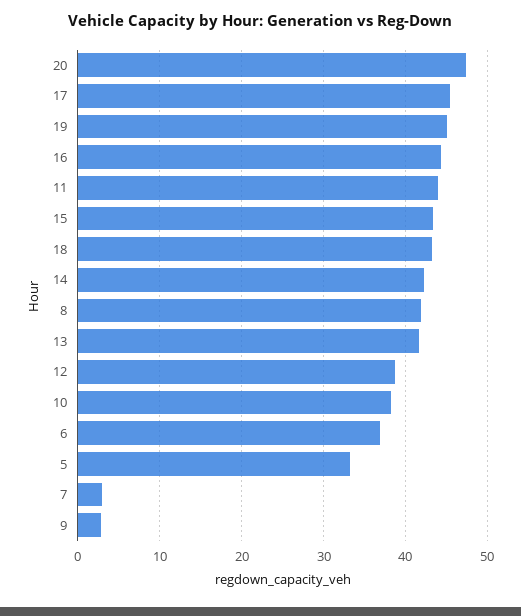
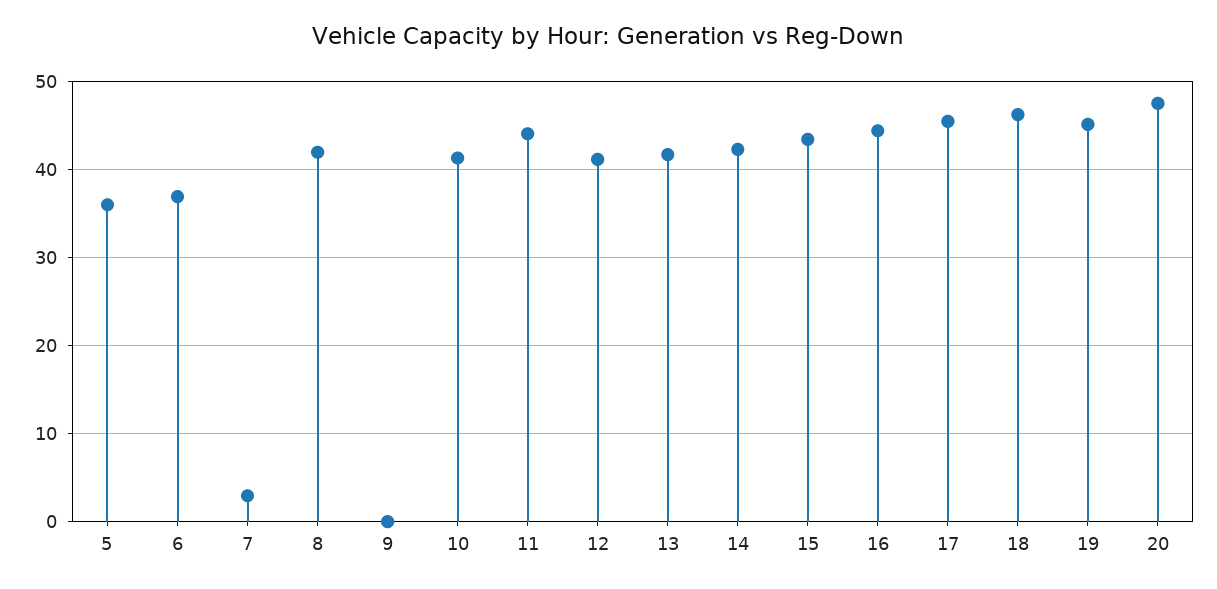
18: 43 -> 46
12: 39 -> 41
10: 38 -> 41
5: 33 -> 36
9: 3 -> 0

